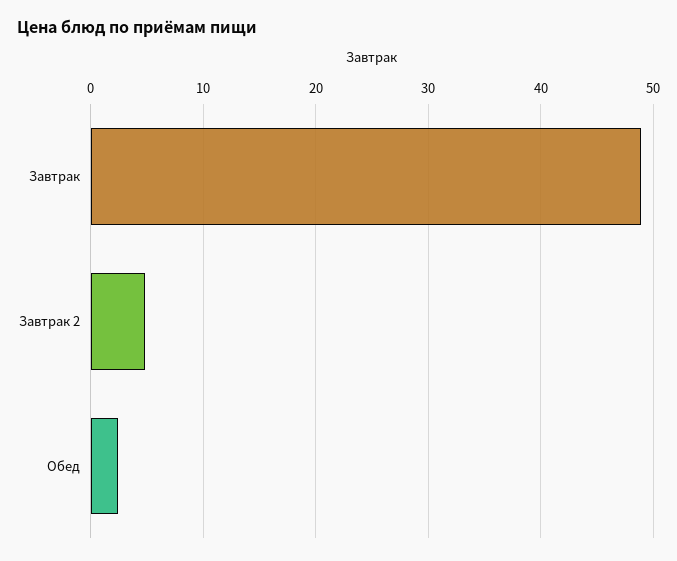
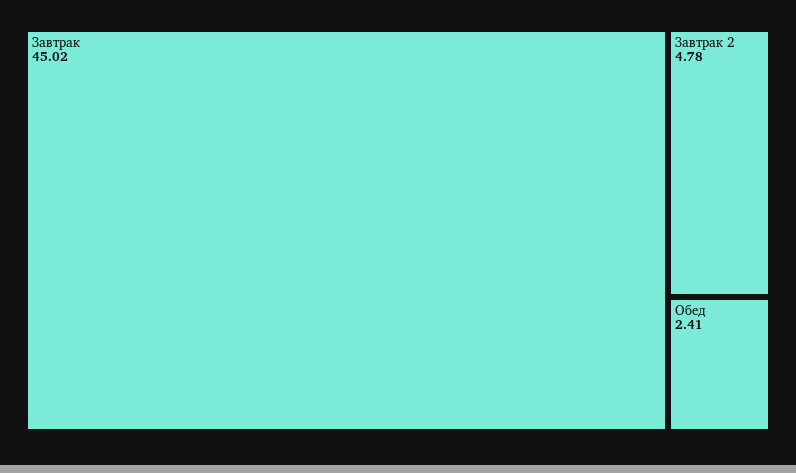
Завтрак: 49 -> 45.02

